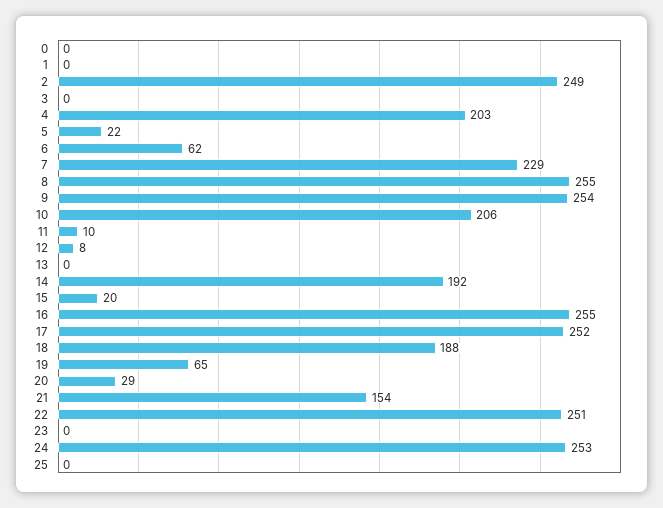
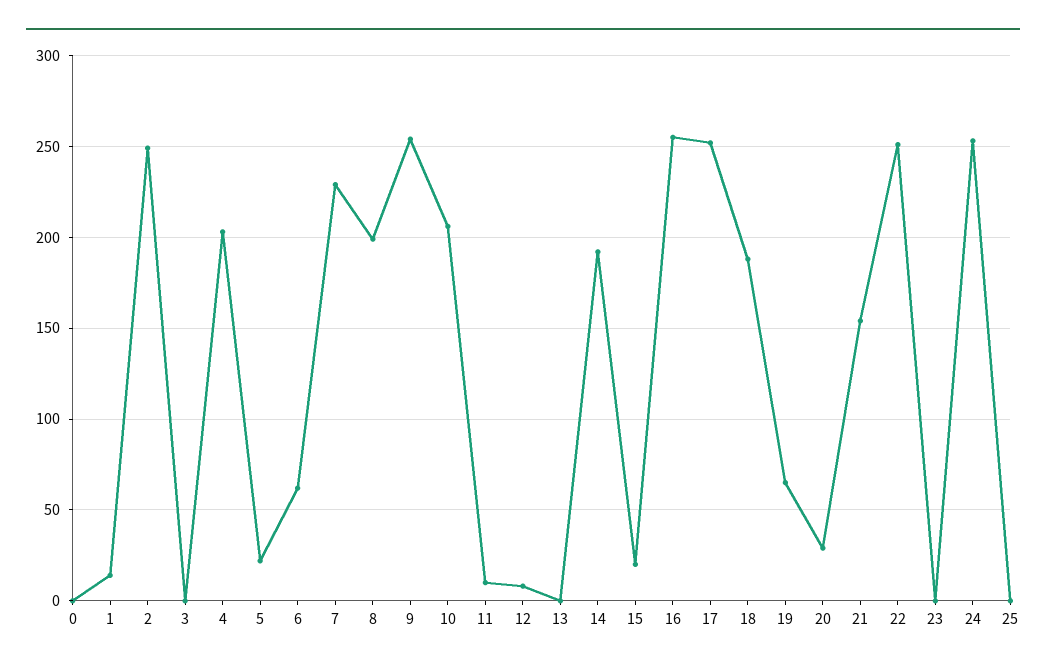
1: 0 -> 15
8: 255 -> 200

